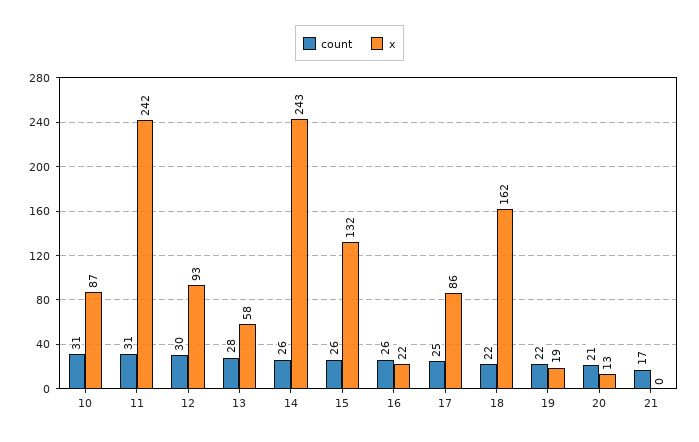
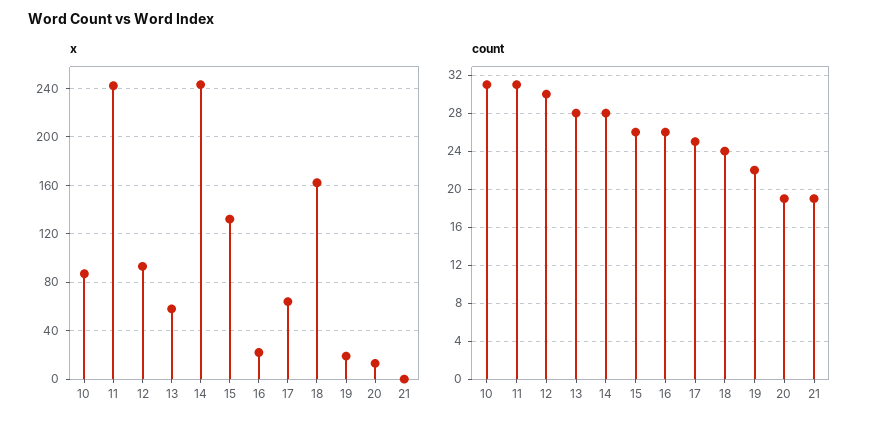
count, 14: 26 -> 28
x, 17: 86 -> 65
count, 18: 22 -> 24
count, 20: 21 -> 19
count, 21: 17 -> 19

